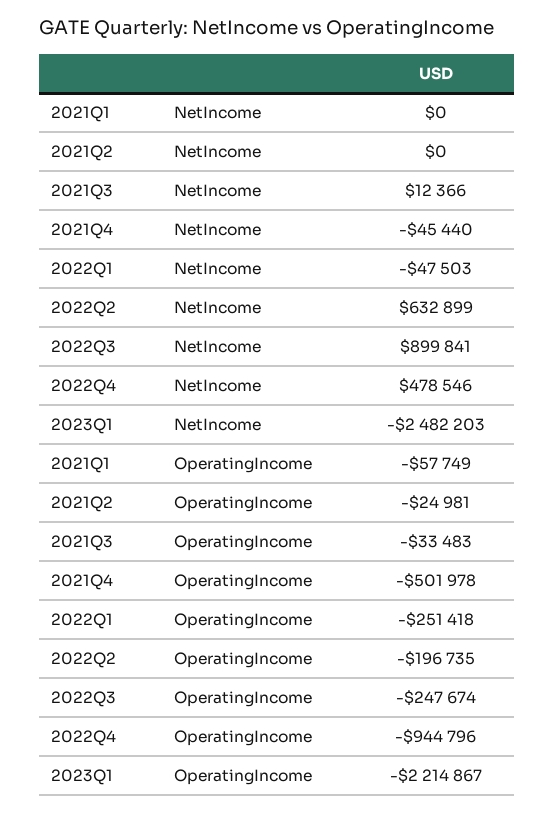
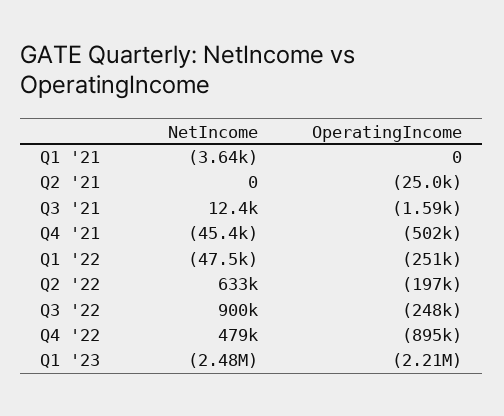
2021Q1, NetIncome: 0 -> -3640
2021Q1, OperatingIncome: -57749 -> 0
2021Q3, OperatingIncome: -33483 -> -1590
2022Q4, OperatingIncome: -944796 -> -895000

